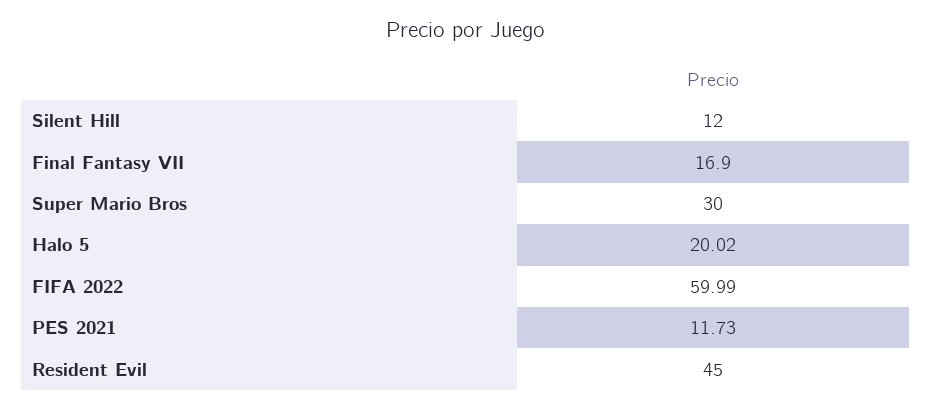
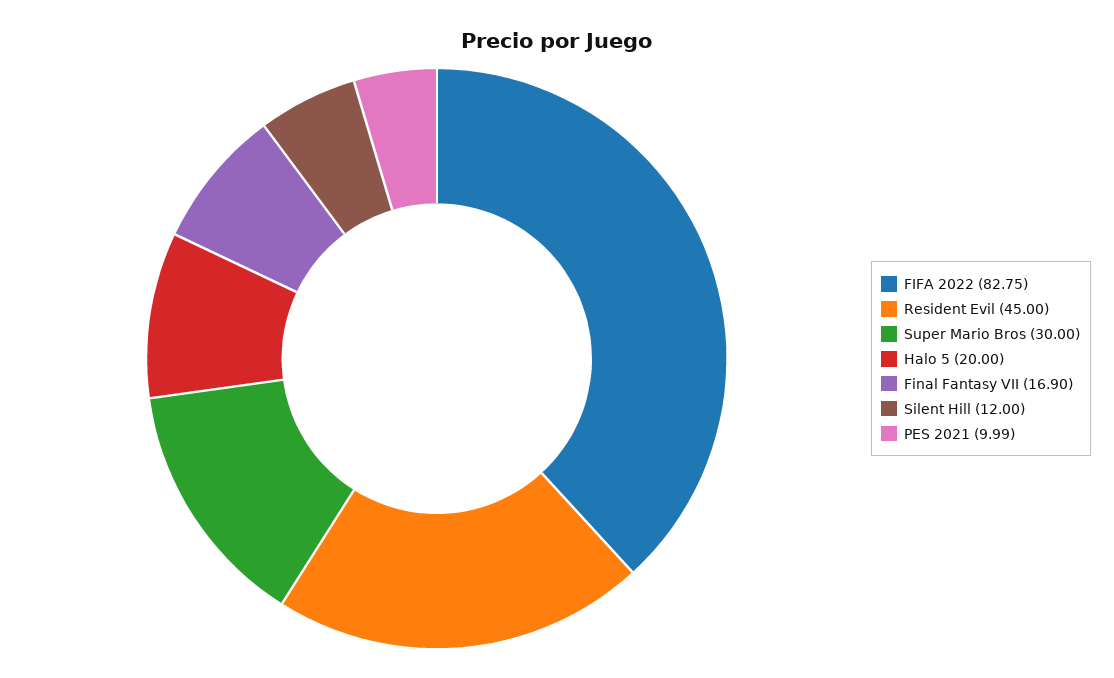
Halo 5: 20.02 -> 20
FIFA 2022: 59.99 -> 82.75
PES 2021: 11.73 -> 9.99

